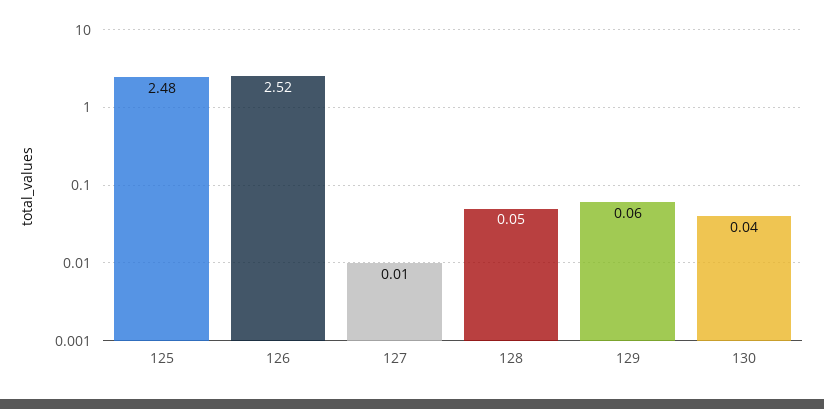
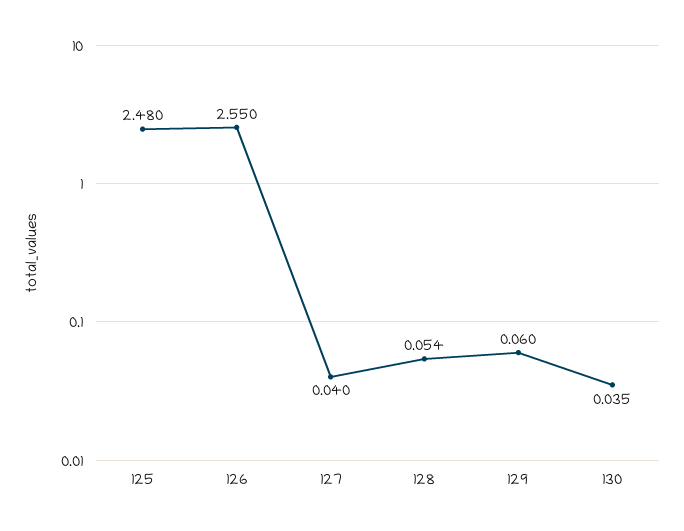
126: 2.52 -> 2.55
127: 0.01 -> 0.04

